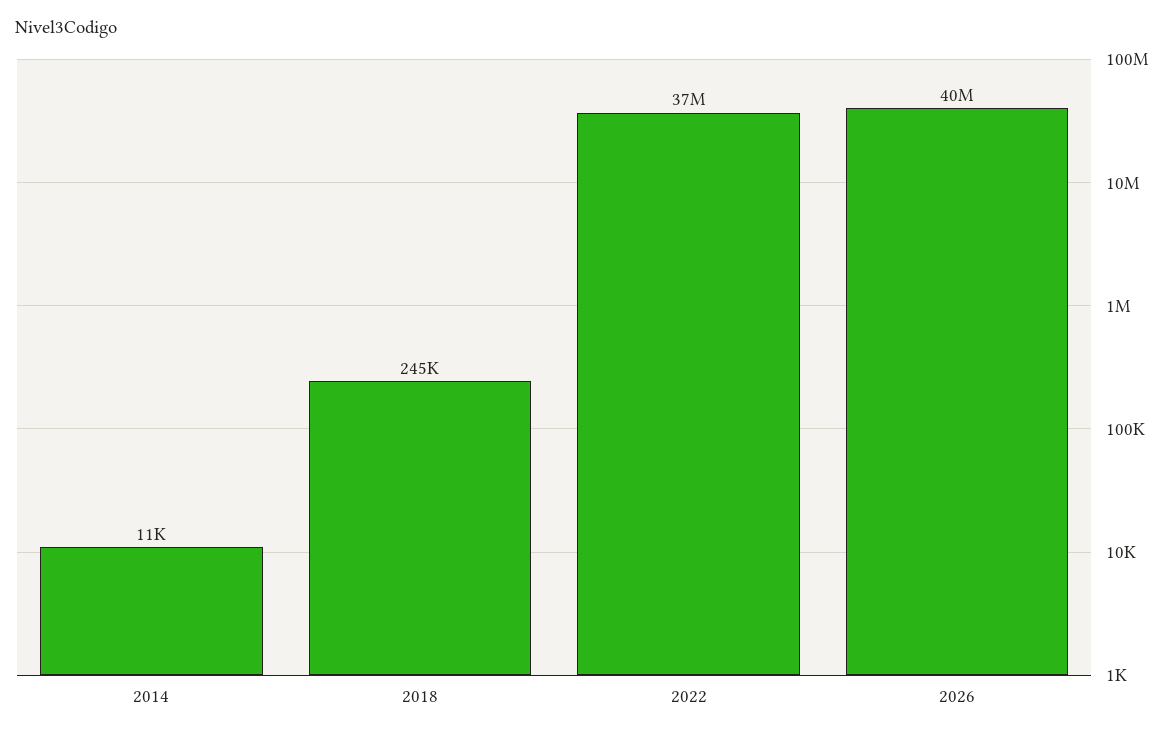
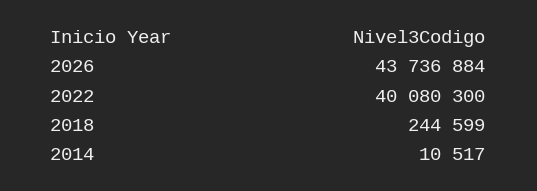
2022: 37000000 -> 40080300
2026: 40000000 -> 43736884

